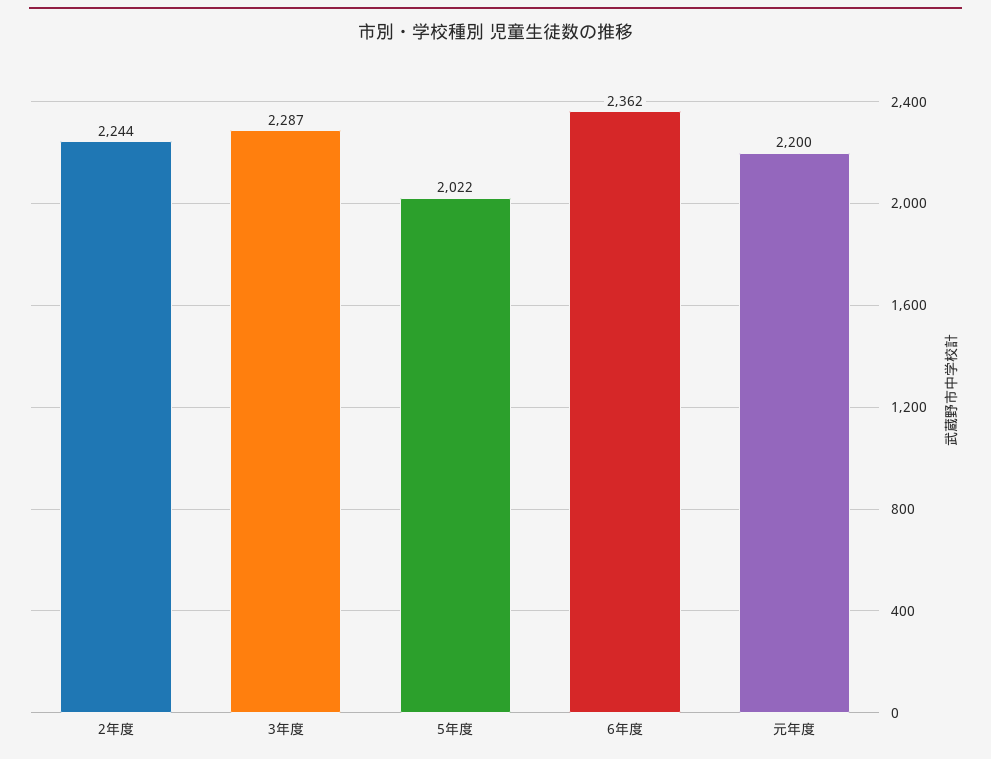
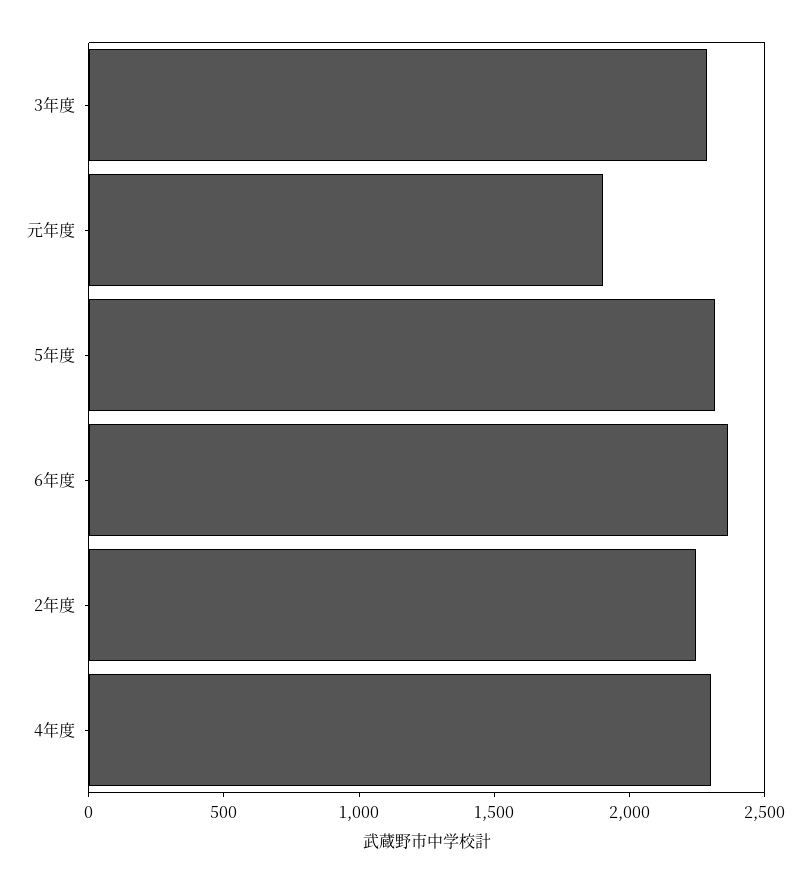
5年度: 2022 -> 2300
元年度: 2200 -> 1900
4年度: none -> 2300

